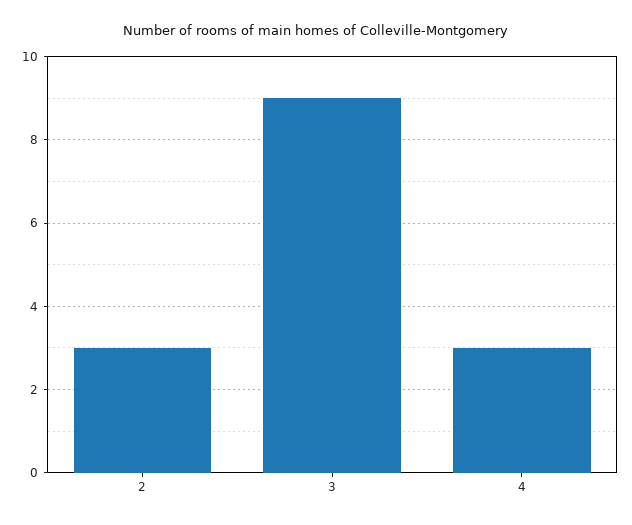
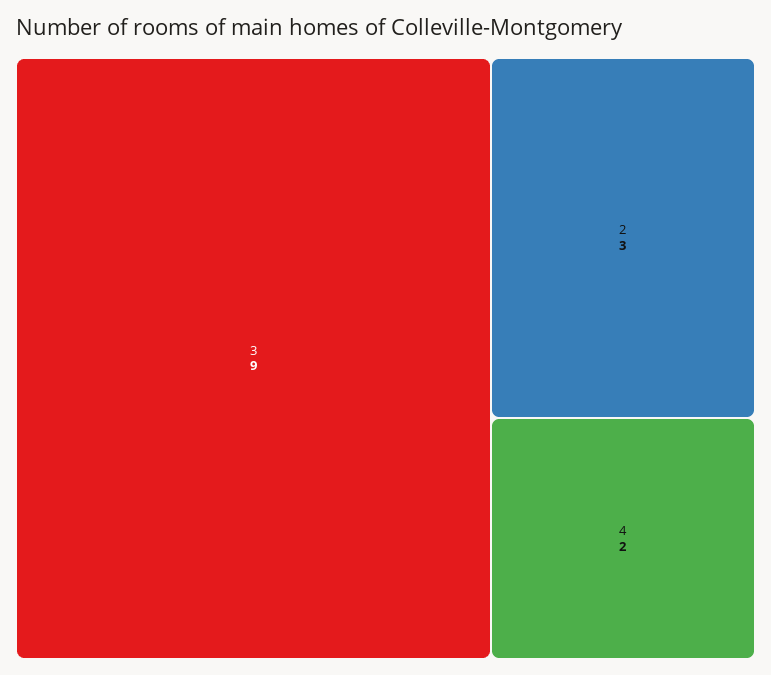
4: 3 -> 2

